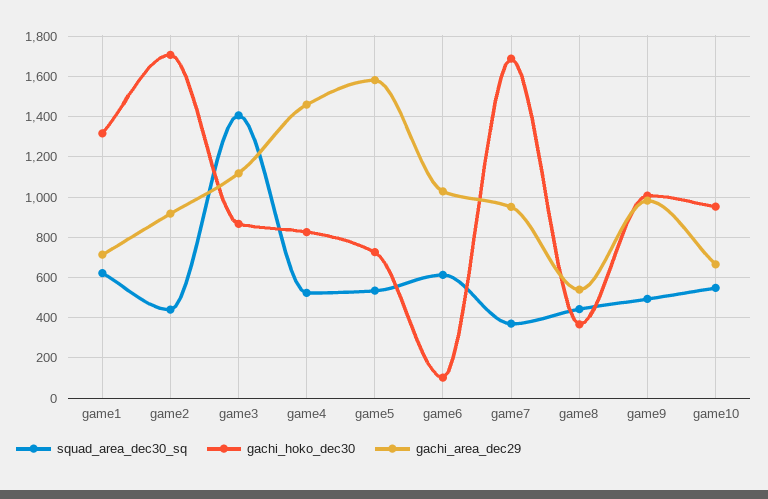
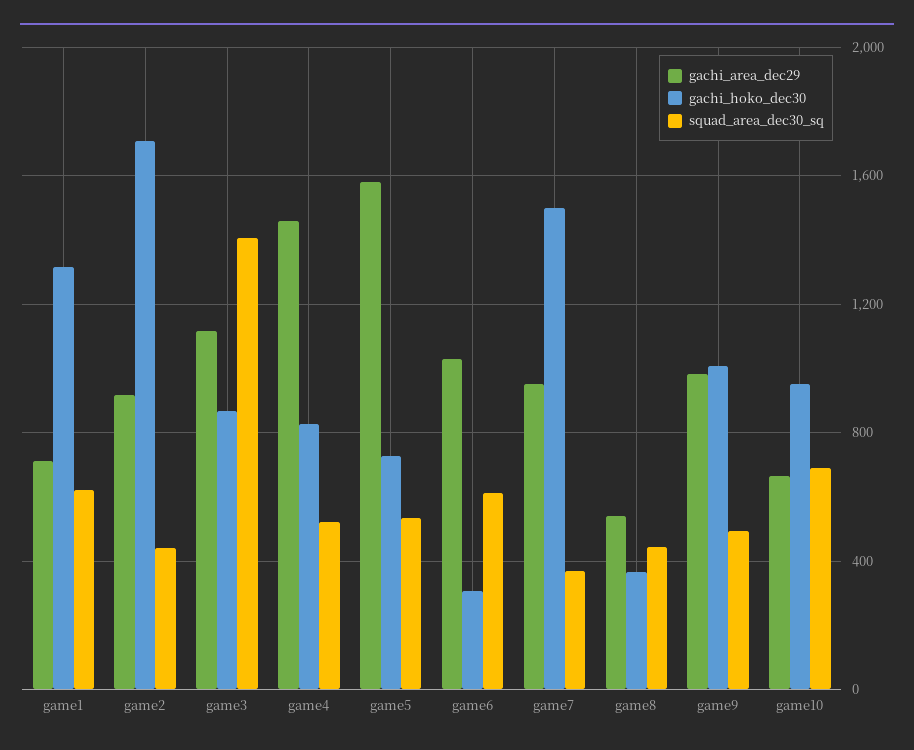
gachi_hoko_dec30, game6: 100 -> 300
gachi_hoko_dec30, game7: 1700 -> 1500
squad_area_dec30_sq, game10: 550 -> 700

